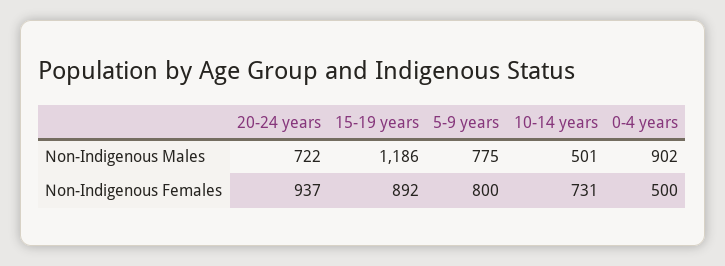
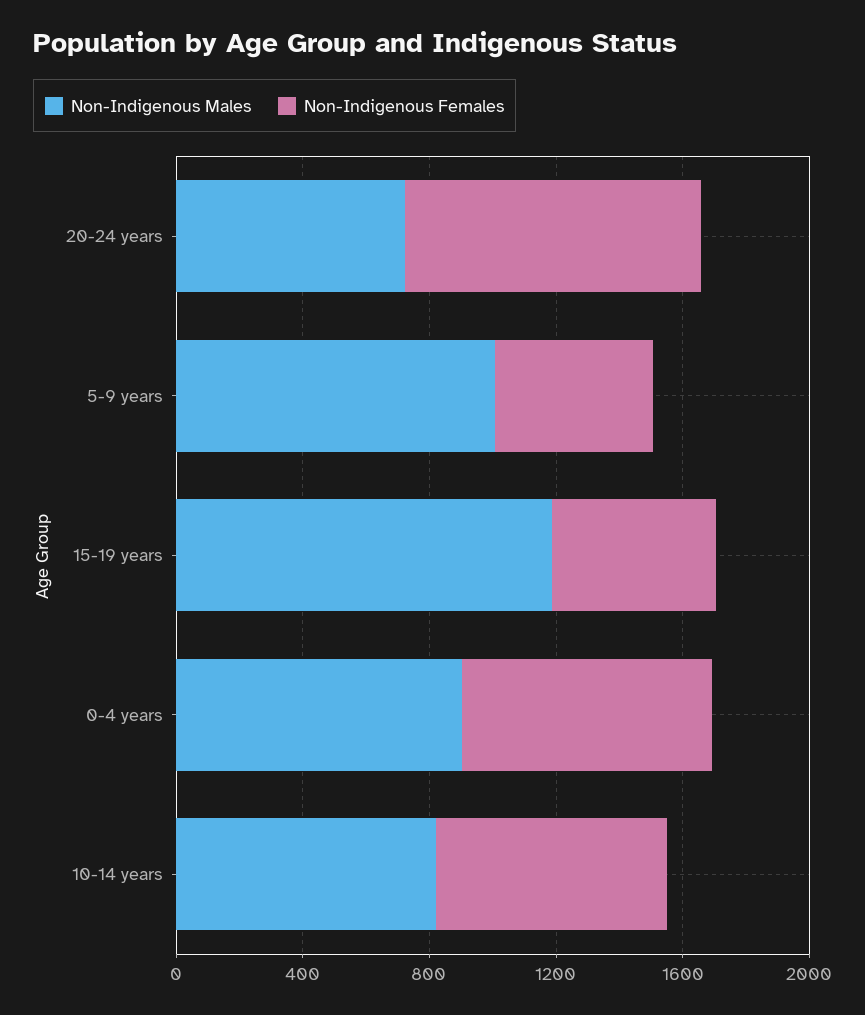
Non-Indigenous Males, 5-9 years: 775 -> 1000
Non-Indigenous Males, 10-14 years: 501 -> 800
Non-Indigenous Females, 15-19 years: 892 -> 500
Non-Indigenous Females, 5-9 years: 800 -> 500
Non-Indigenous Females, 0-4 years: 500 -> 800

